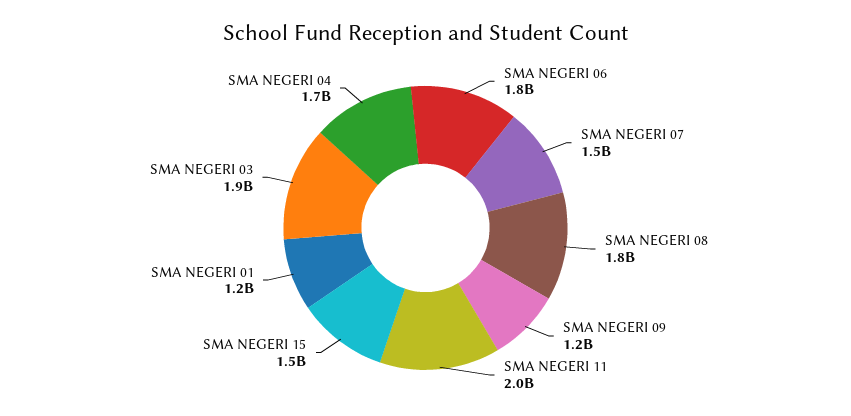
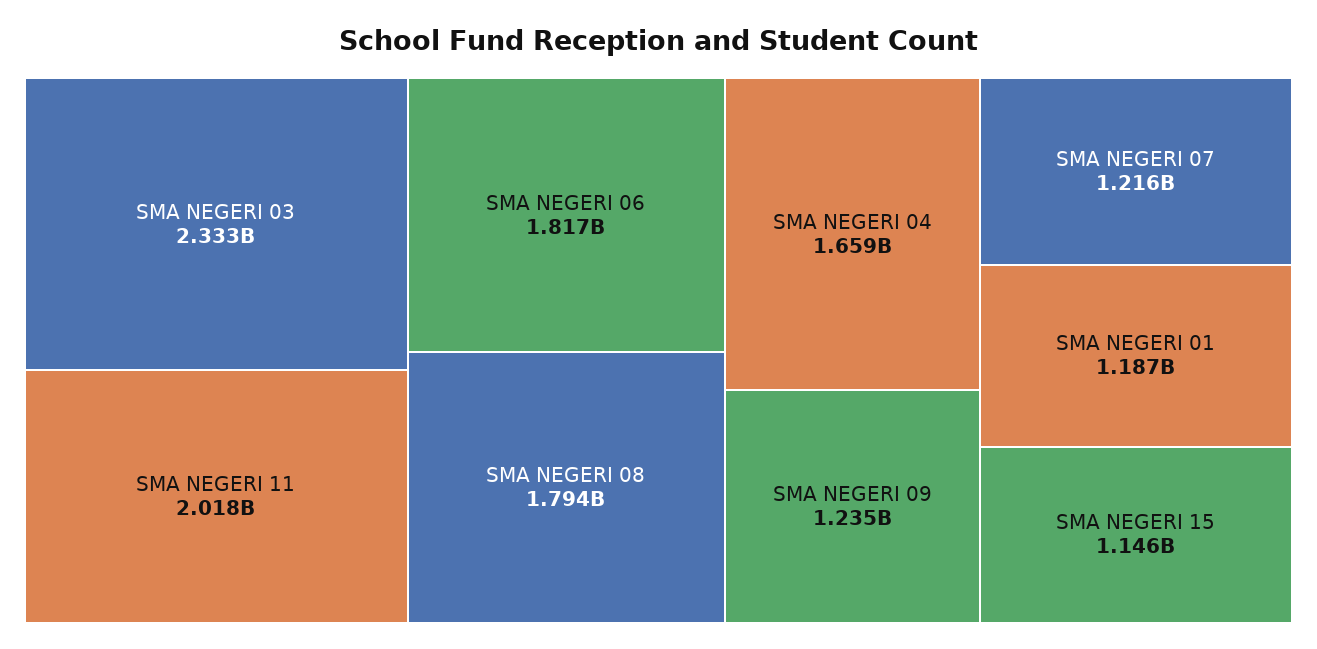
SMA NEGERI 07: 1500000000 -> 1216000000
SMA NEGERI 15: 1500000000 -> 1146000000
SMA NEGERI 03: 1900000000 -> 2333000000

